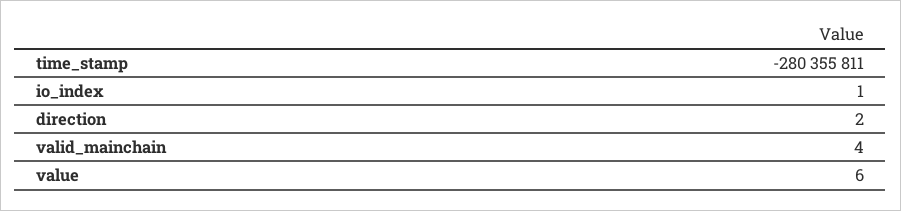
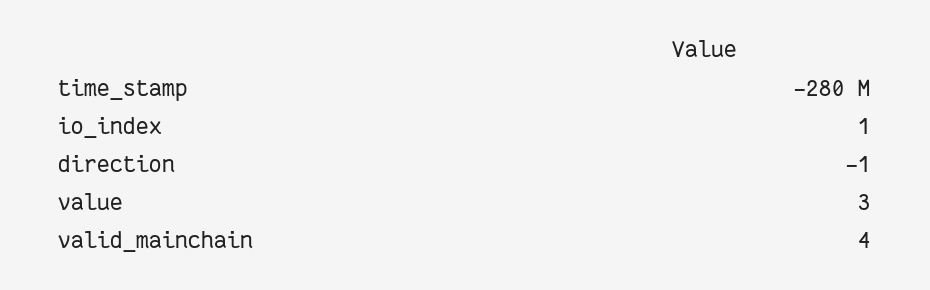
direction: 2 -> -1
value: 6 -> 3

